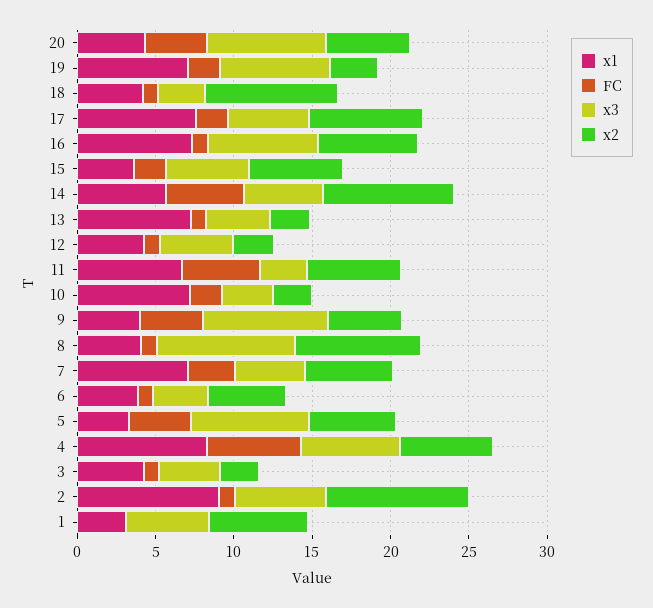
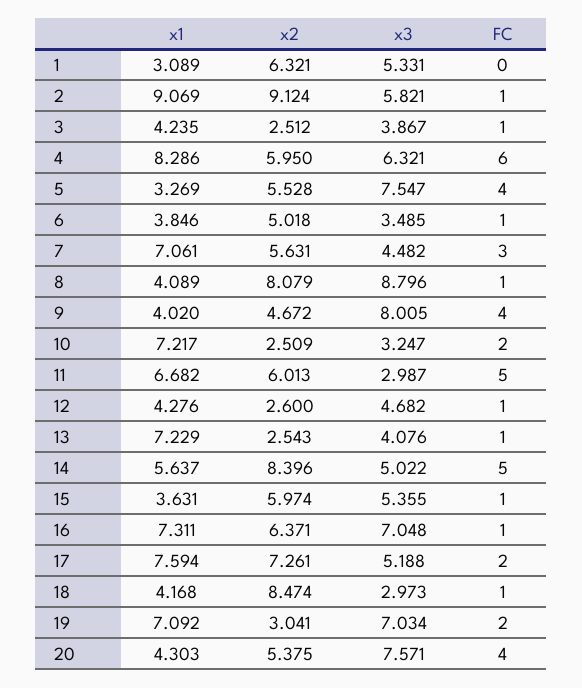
FC, 15: 2 -> 1

